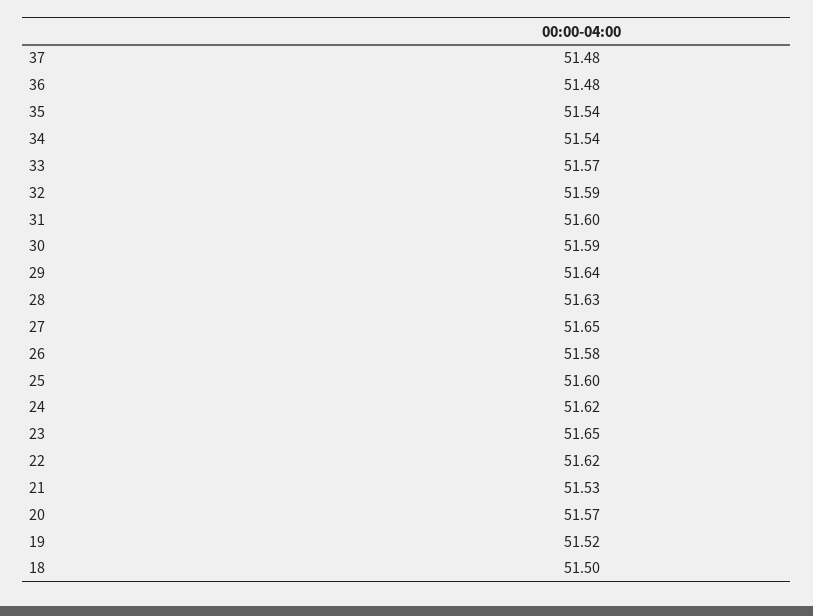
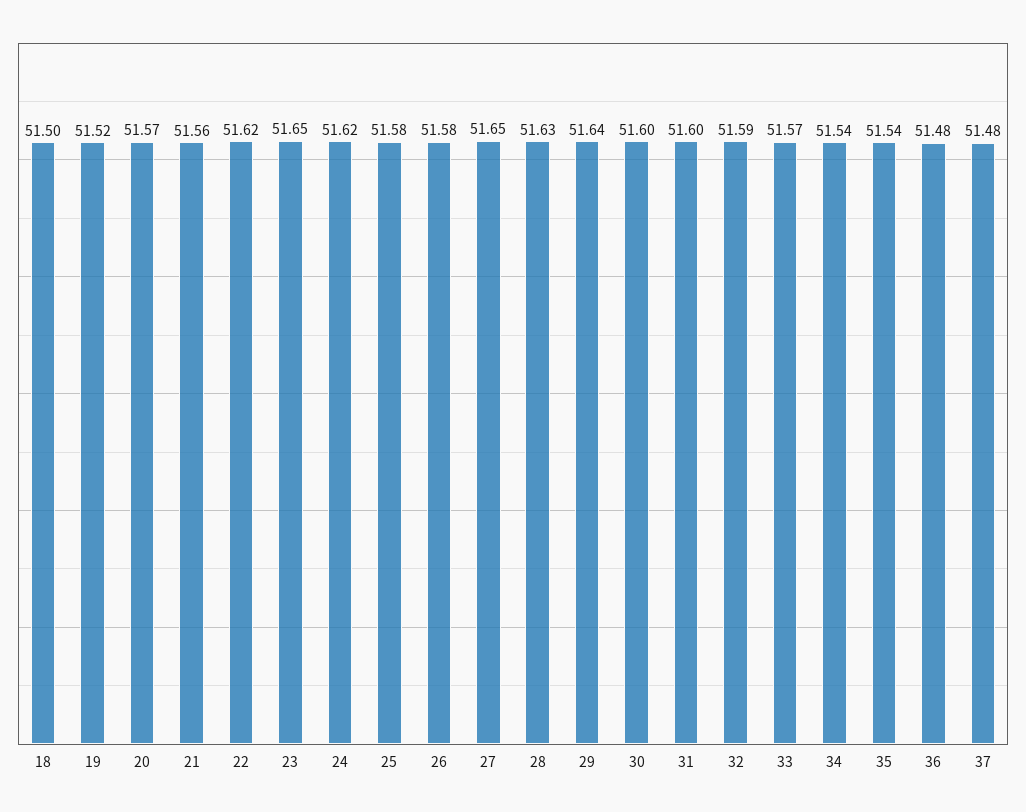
30: 51.59 -> 51.6
25: 51.6 -> 51.58
21: 51.53 -> 51.56

